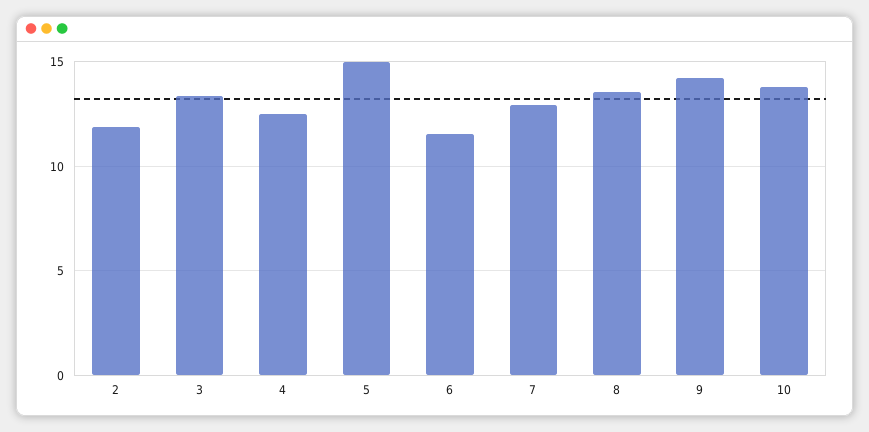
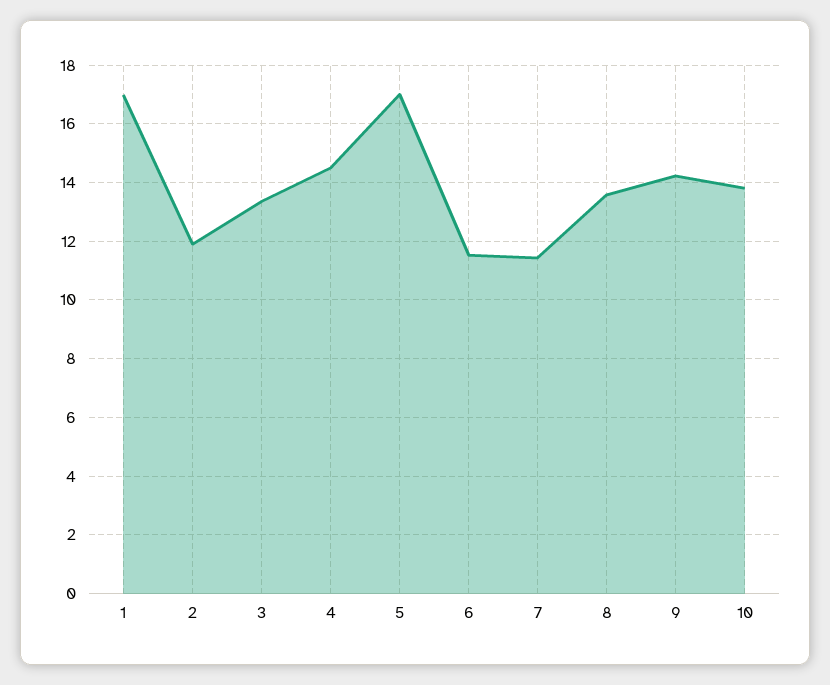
4: 12.5 -> 14.5
5: 15 -> 17
7: 13 -> 11.5
1: none -> 17

